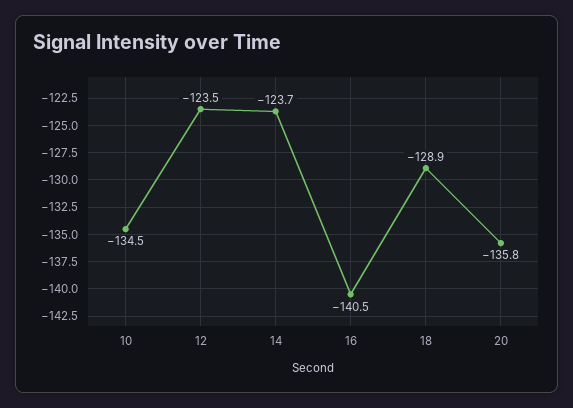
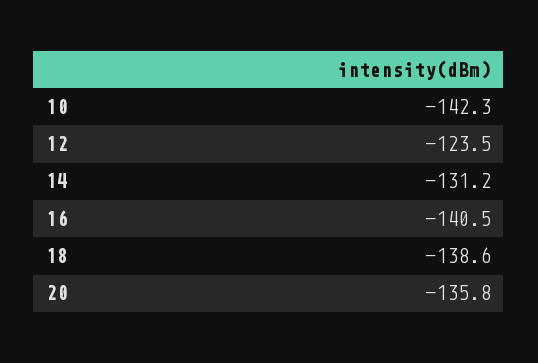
10: -134.5 -> -142.3
14: -123.7 -> -131.2
18: -128.9 -> -138.6

